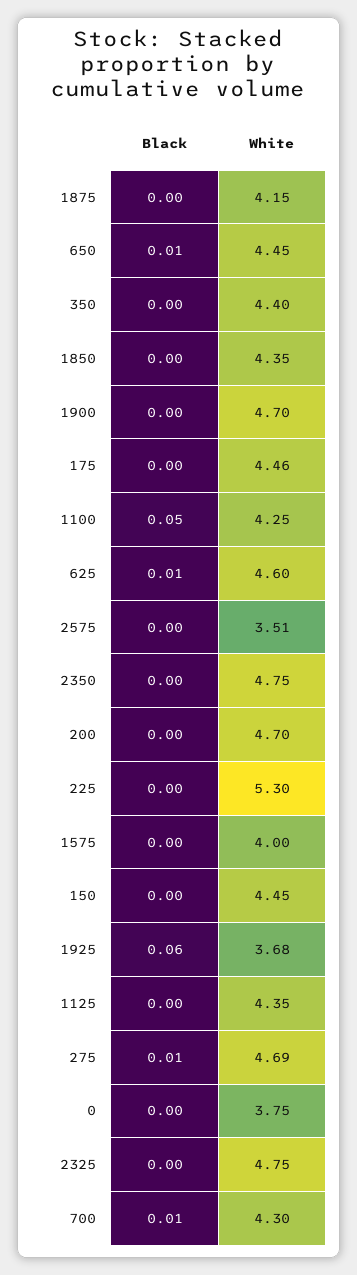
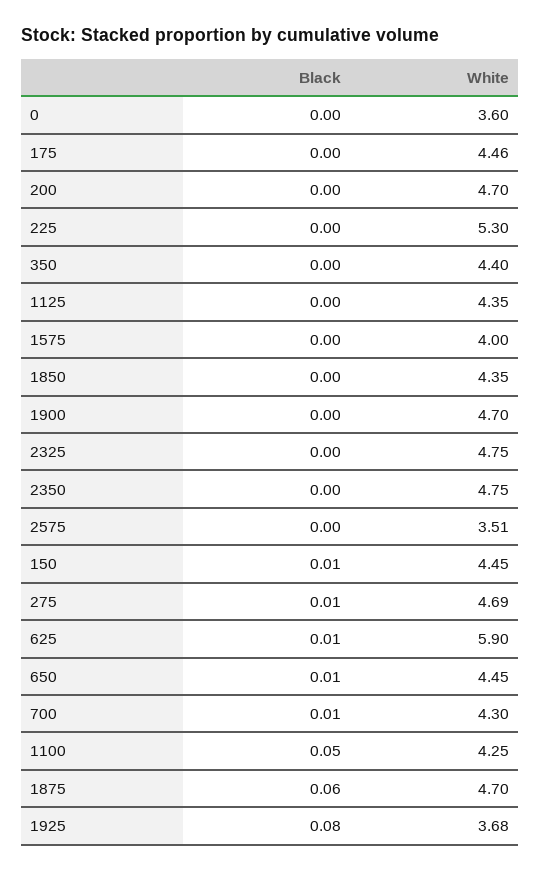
Black, 1875: 0 -> 0.06
White, 1875: 4.15 -> 4.7
White, 625: 4.6 -> 5.9
Black, 150: 0 -> 0.01
Black, 1925: 0.06 -> 0.08
White, 0: 3.75 -> 3.6

